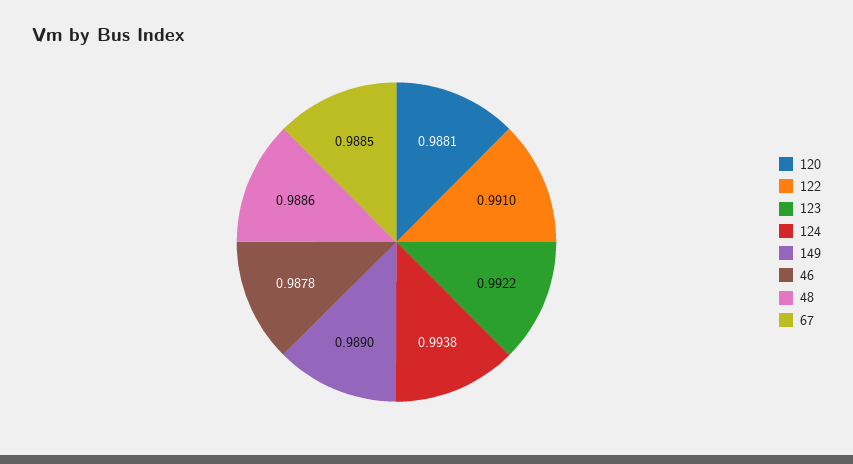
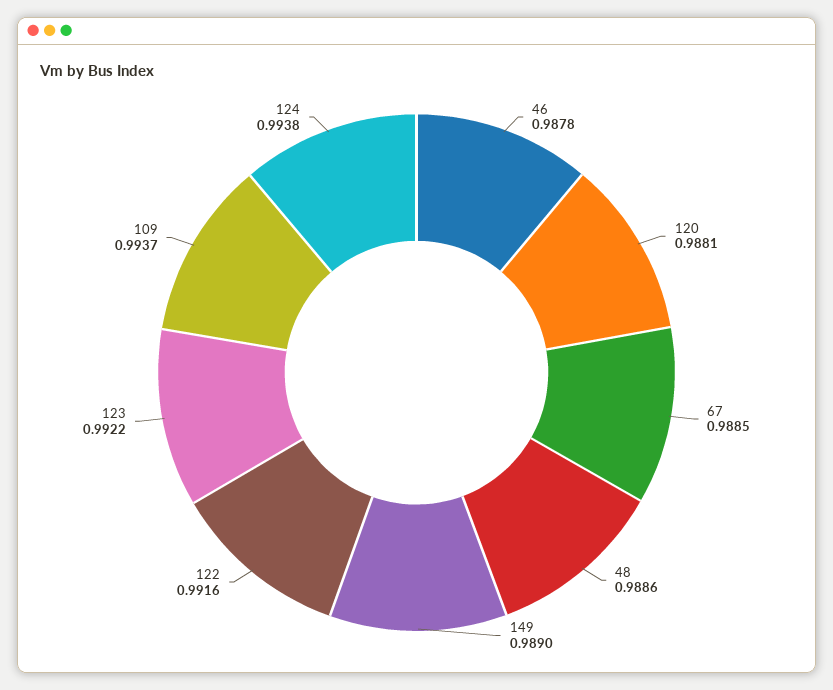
122: 0.991 -> 0.9916
109: none -> 0.9937

